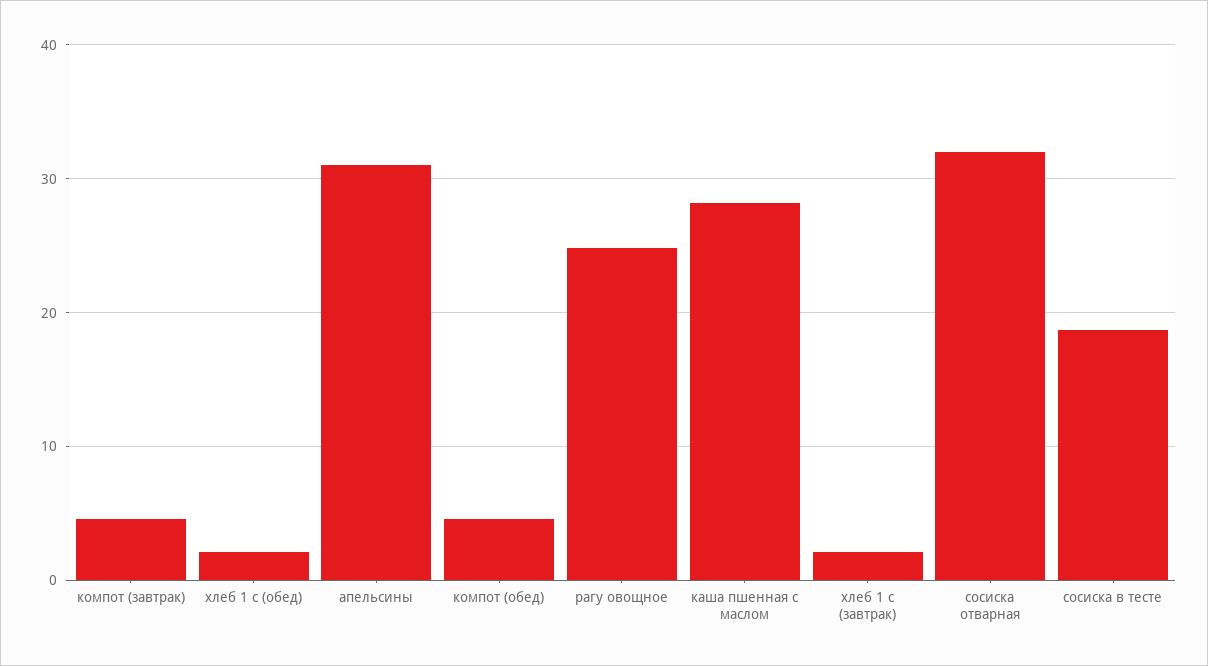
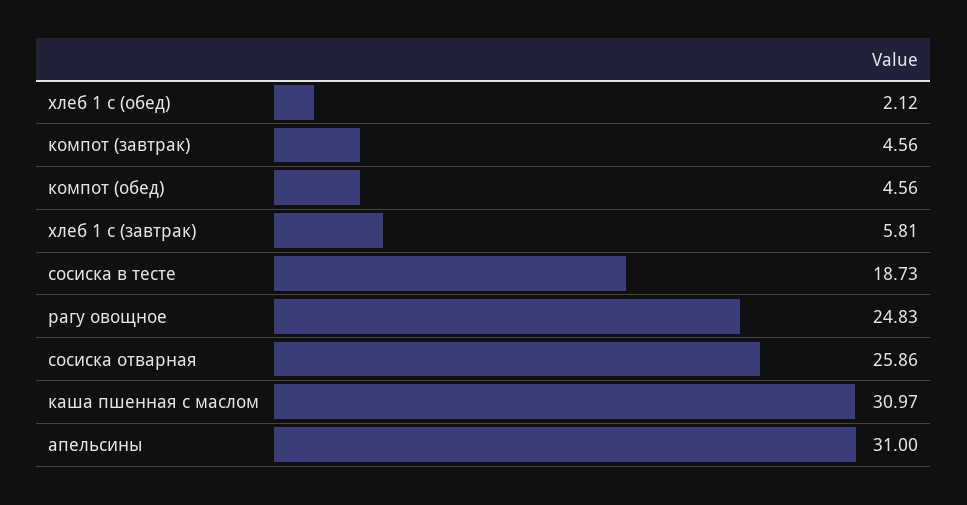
каша пшенная с маслом: 28 -> 30.97
хлеб 1 с (завтрак): 2 -> 5.81
сосиска отварная: 32 -> 25.86

